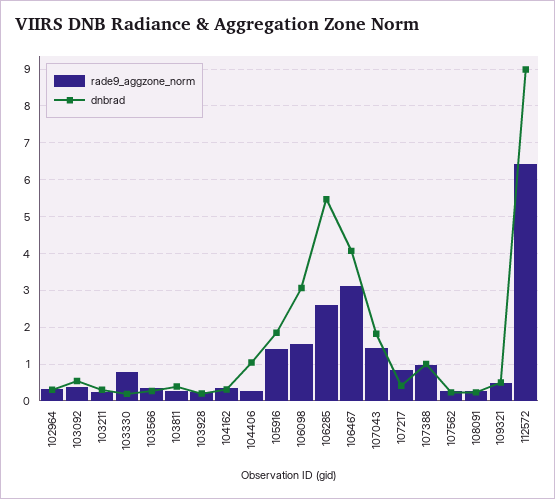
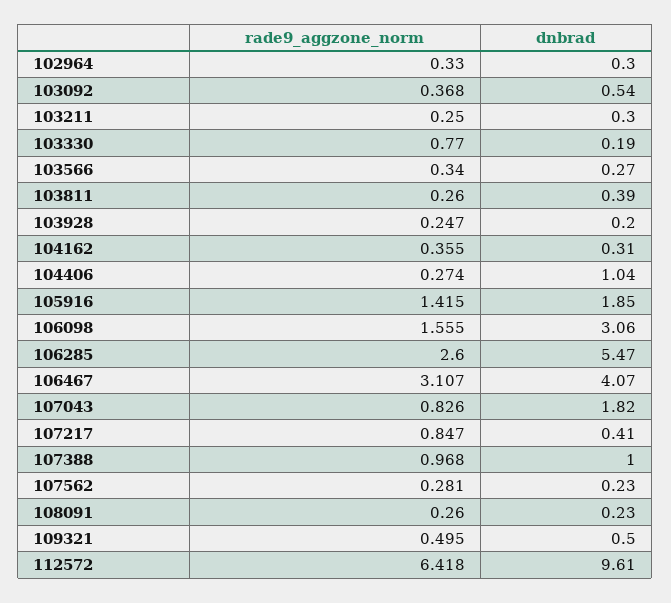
rade9_aggzone_norm, 107043: 1.4 -> 0.826
dnbrad, 112572: 9 -> 9.61

